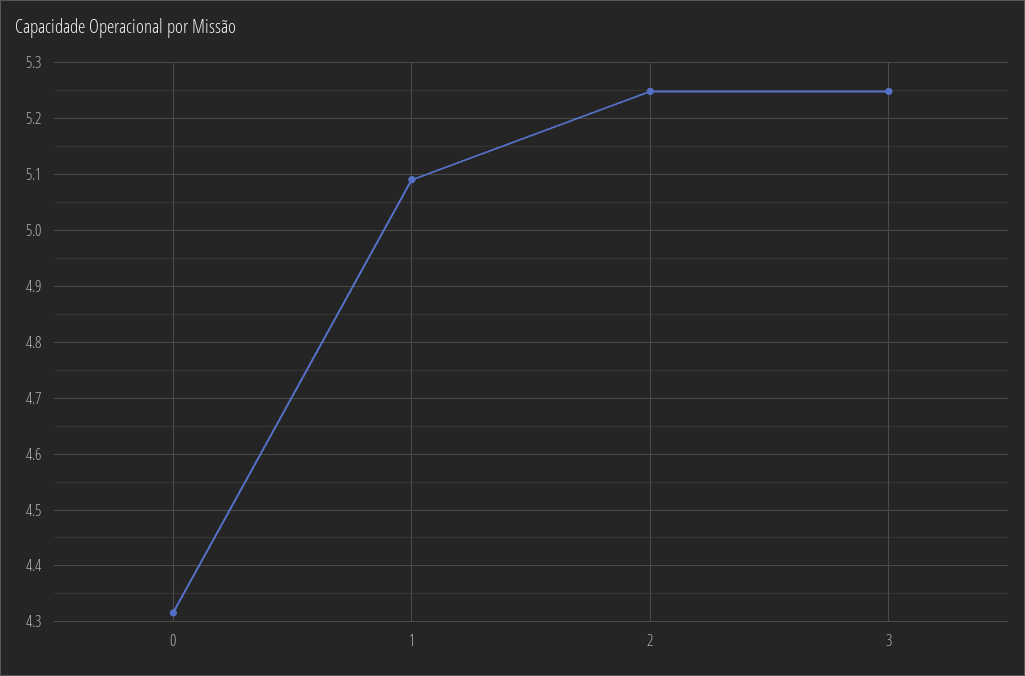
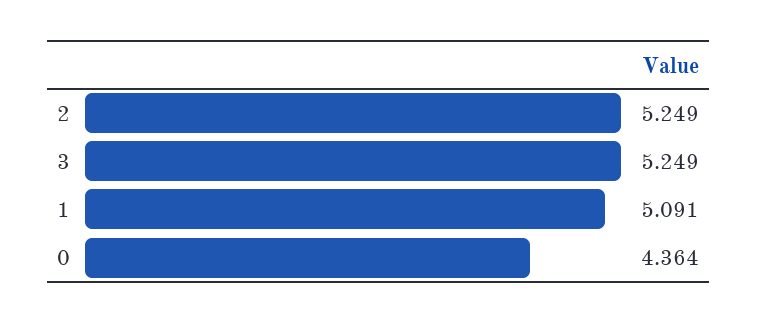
0: 4.32 -> 4.364

